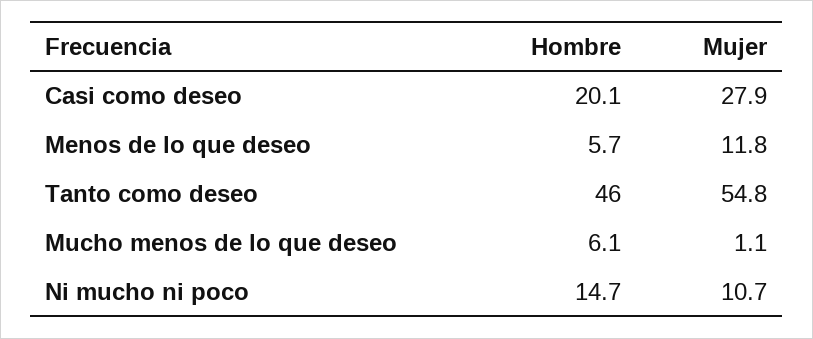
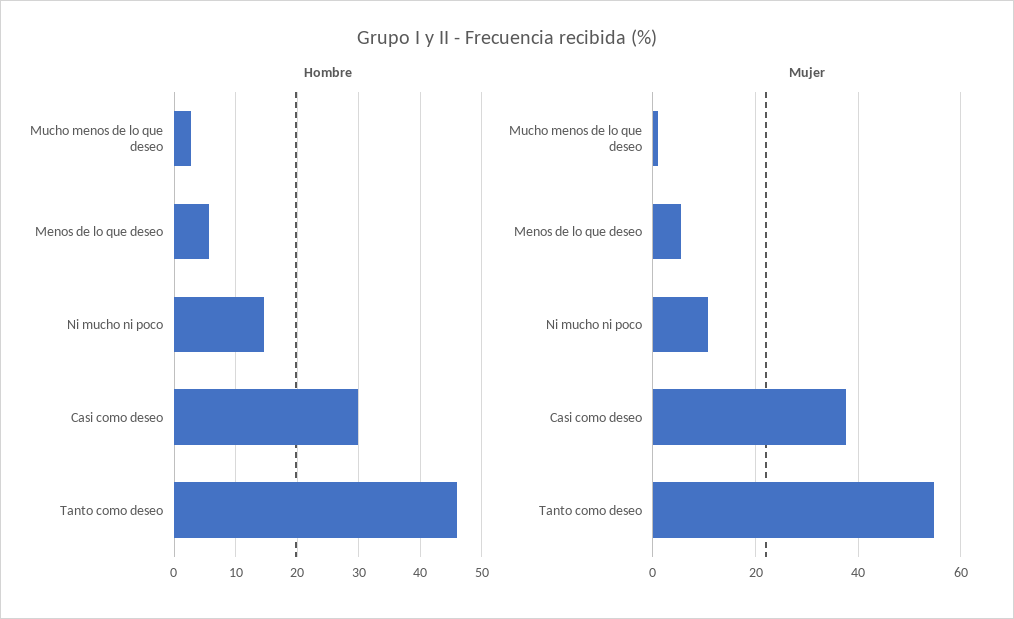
Hombre, Casi como deseo: 20.1 -> 30
Mujer, Casi como deseo: 27.9 -> 38
Mujer, Menos de lo que deseo: 11.8 -> 6
Hombre, Mucho menos de lo que deseo: 6.1 -> 3

